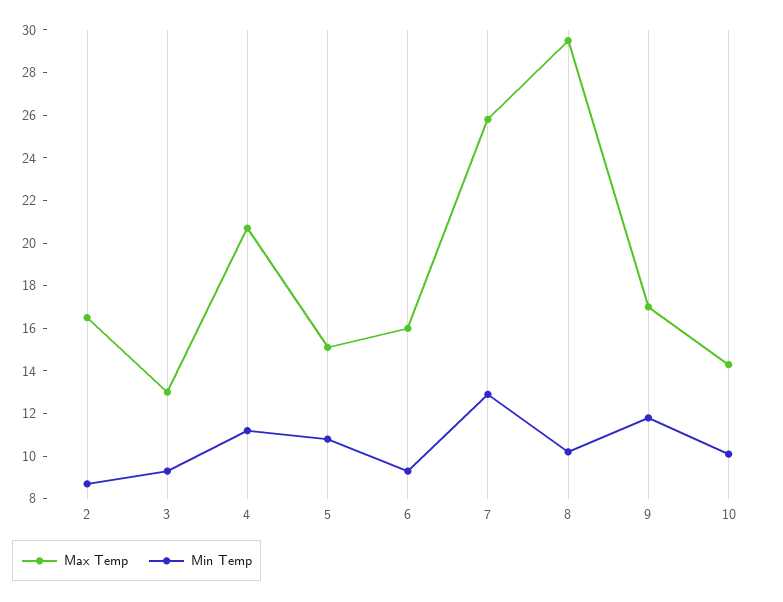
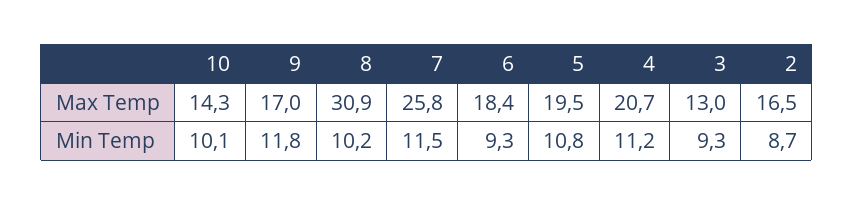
Max Temp, 5: 15 -> 19.5
Max Temp, 6: 16 -> 18.4
Min Temp, 7: 13 -> 11.5
Max Temp, 8: 29.5 -> 30.9

